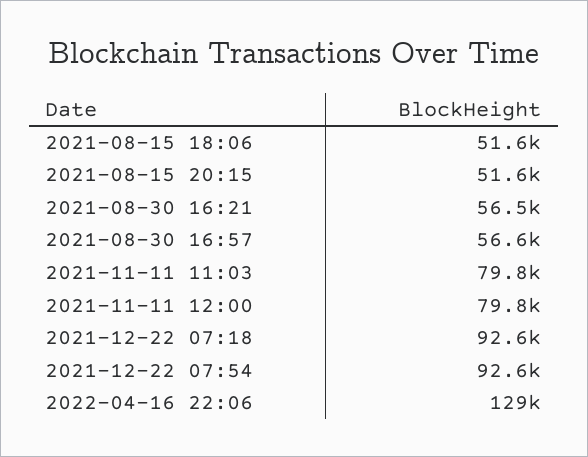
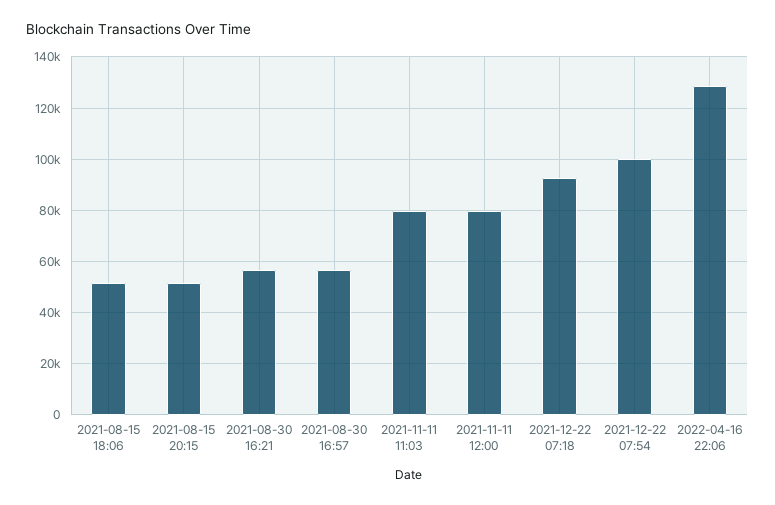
2021-12-22 07:54: 92600 -> 100000

